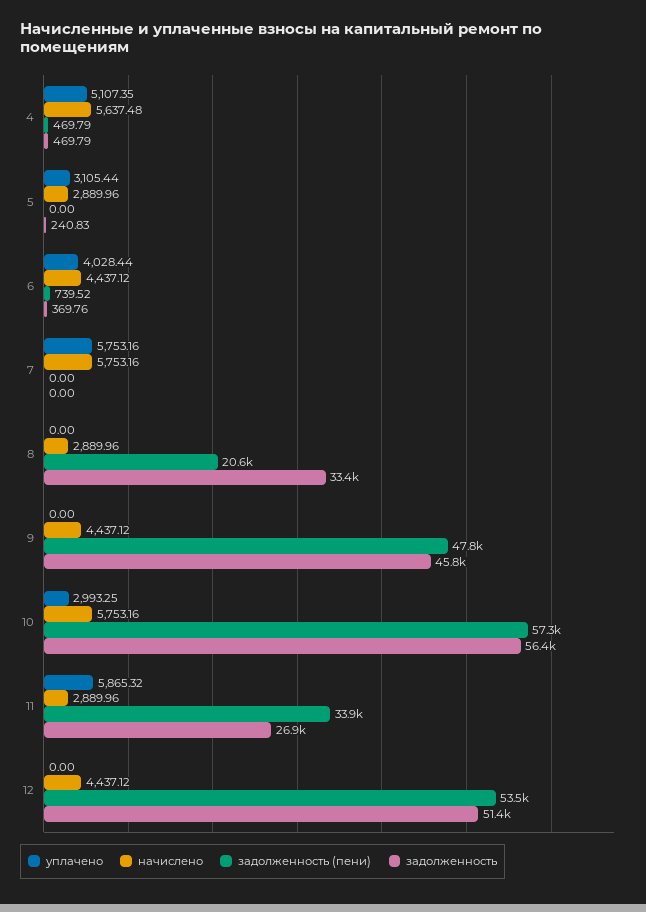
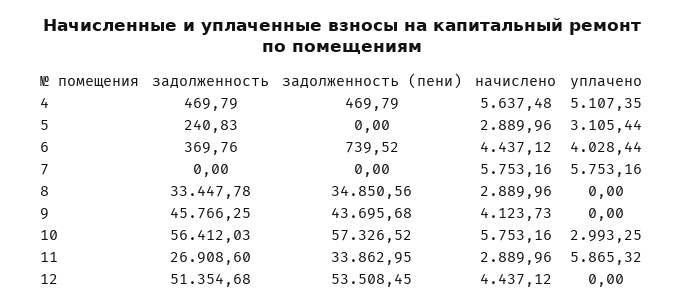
задолженность (пени), 8: 20600 -> 34850.56
начислено, 9: 4437.12 -> 4123.73
задолженность (пени), 9: 47800 -> 43695.68

